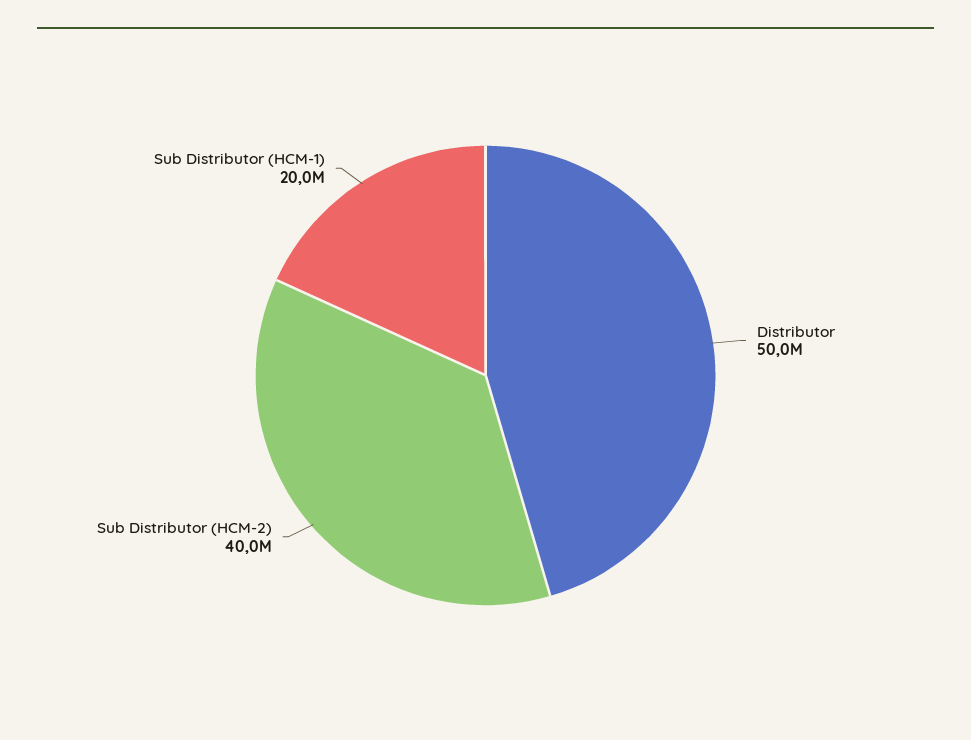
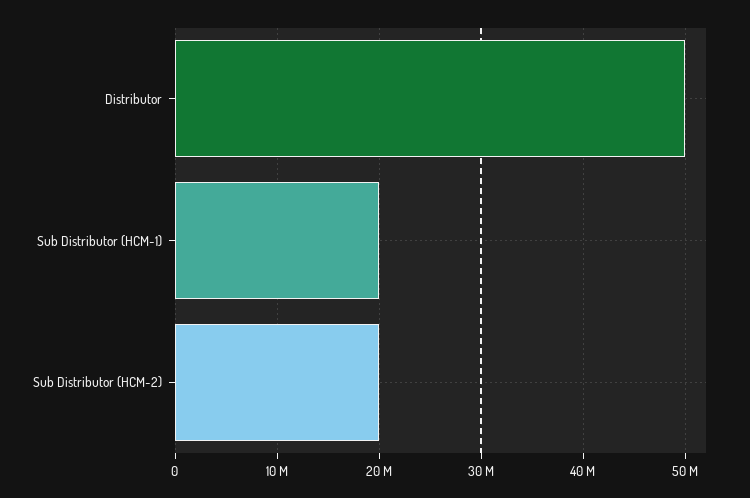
Sub Distributor (HCM-2): 40000000 -> 20000000

